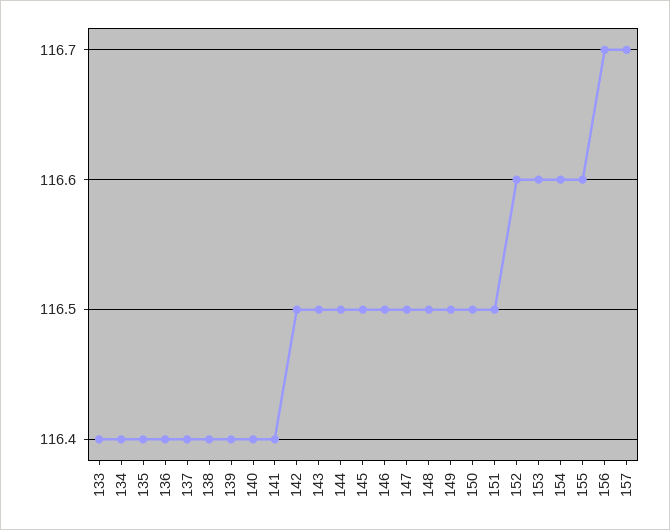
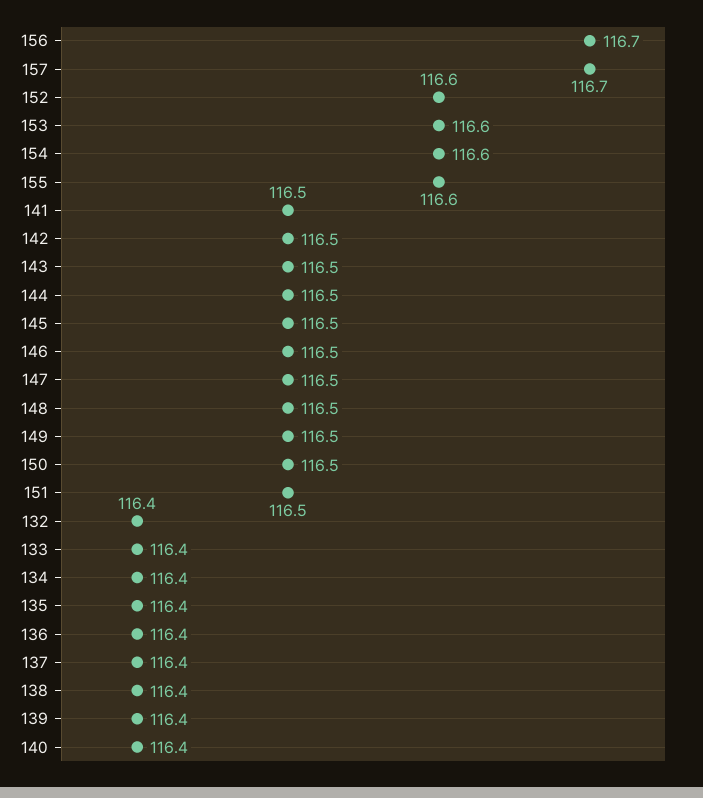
141: 116.4 -> 116.5
132: none -> 116.4

